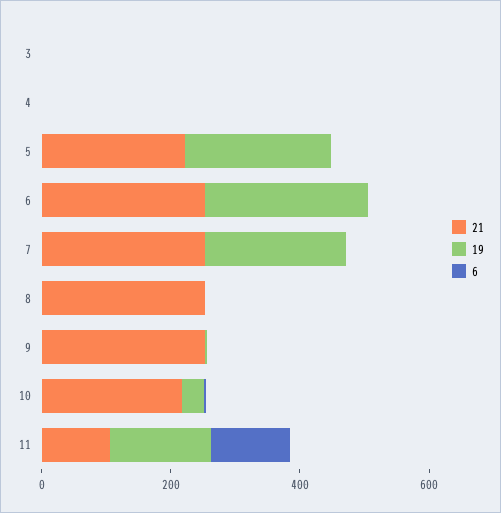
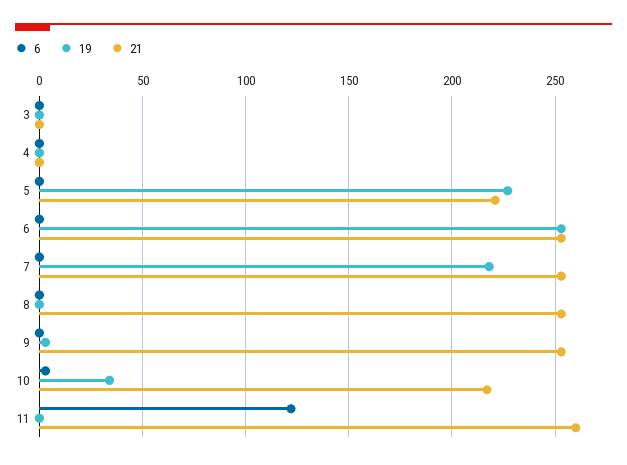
21, 11: 100 -> 260
19, 11: 150 -> 0

